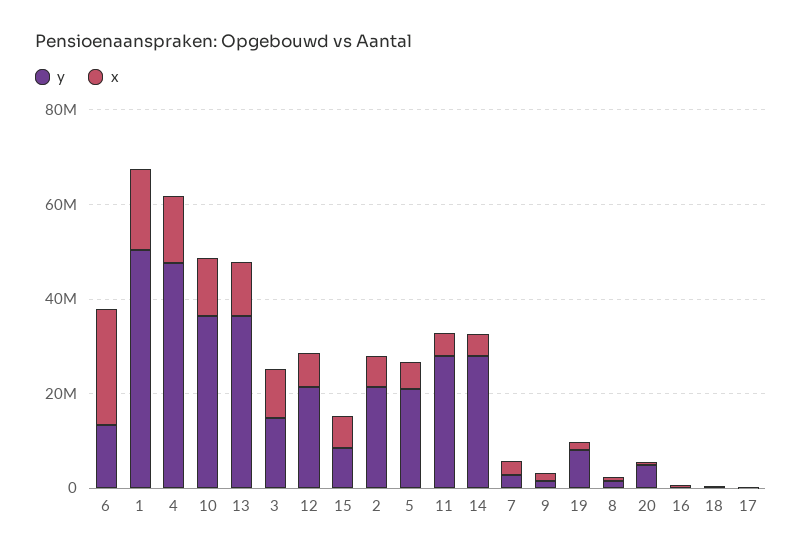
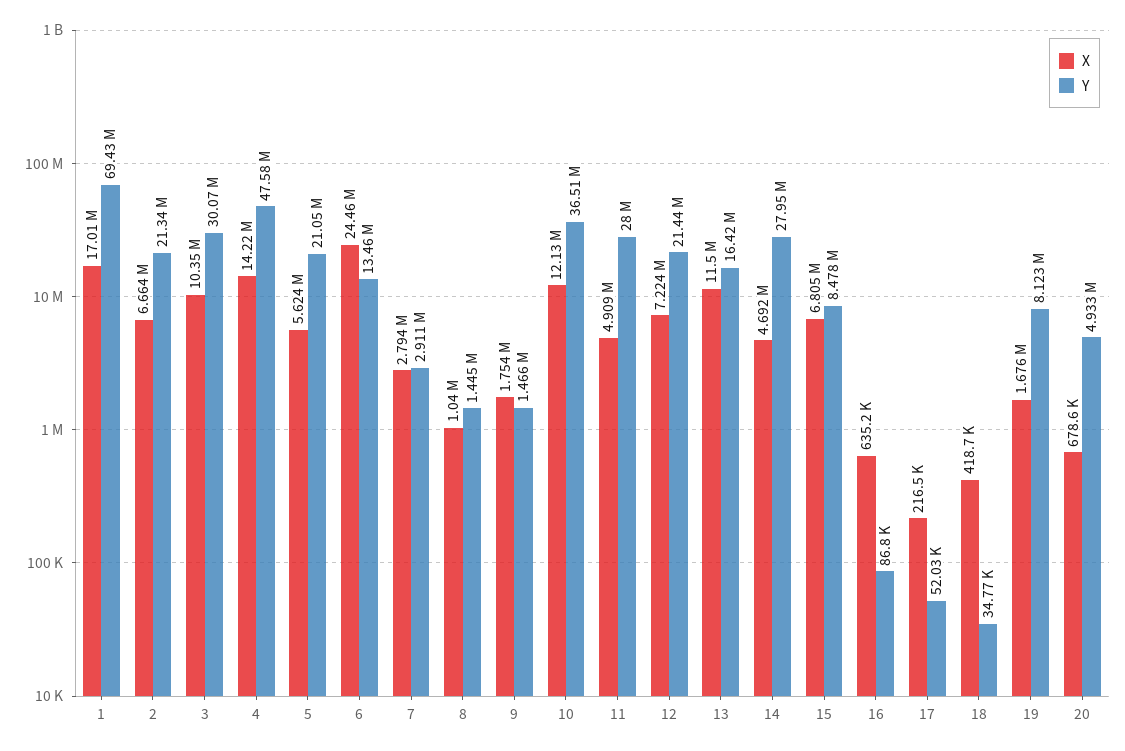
y, 1: 50000000 -> 69430000
y, 13: 35000000 -> 16420000
y, 3: 15000000 -> 30070000

